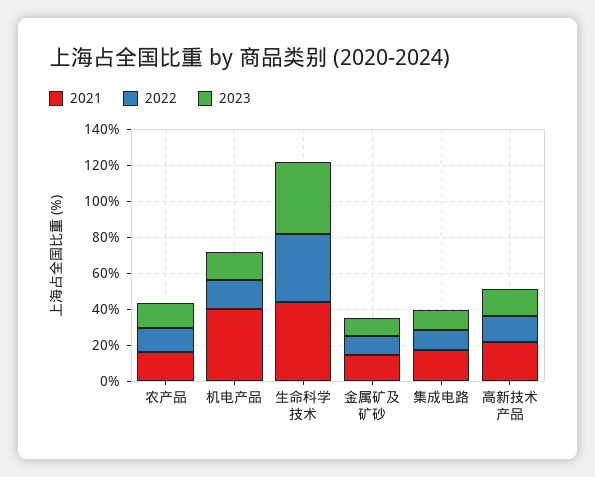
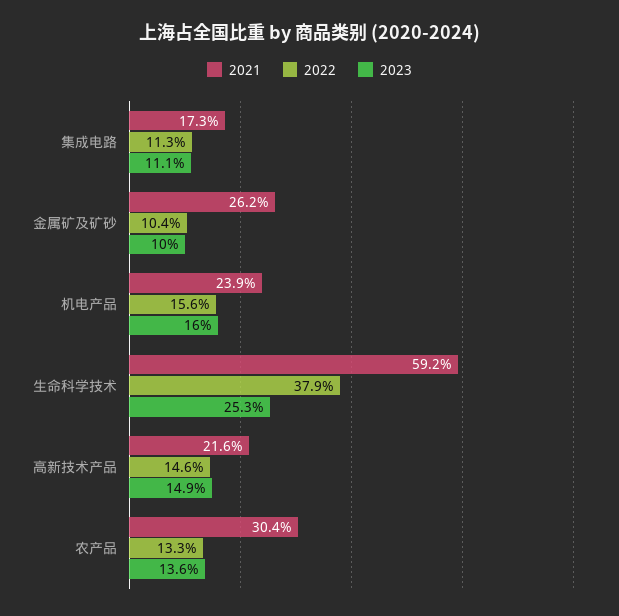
2021, 农产品: 15 -> 30.4
2021, 机电产品: 40 -> 23.9
2021, 生命科学技术: 45 -> 59.2
2023, 生命科学技术: 40 -> 25.3
2021, 金属矿及矿砂: 15 -> 26.2

